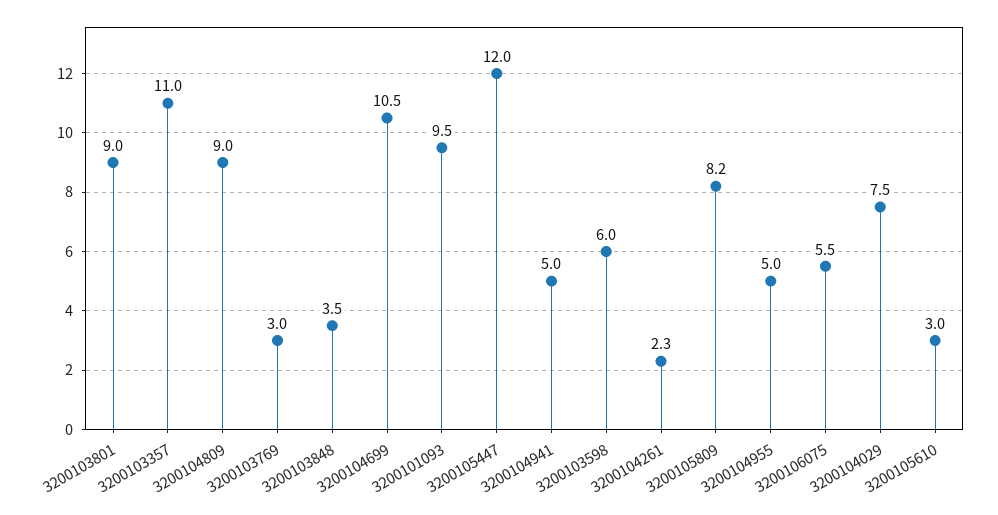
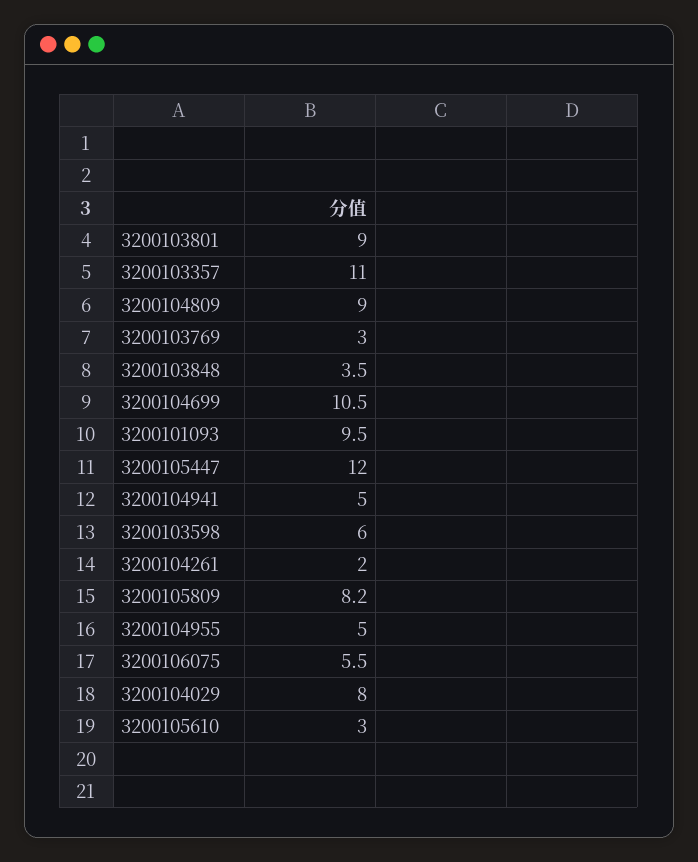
3200104261: 2.3 -> 2
3200104029: 7.5 -> 8

